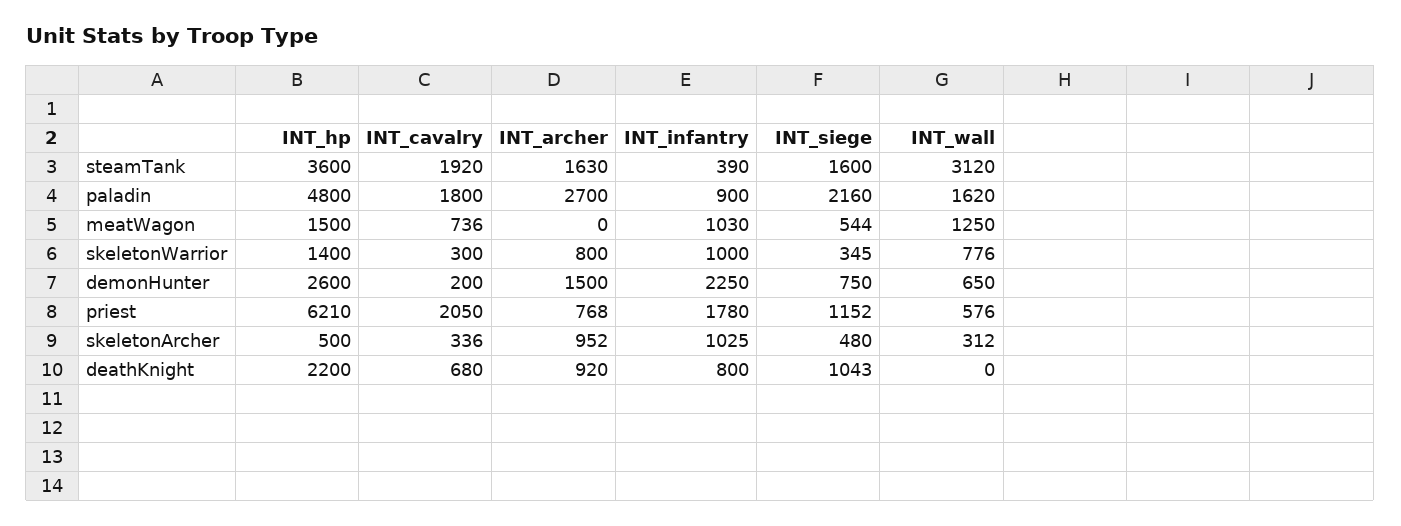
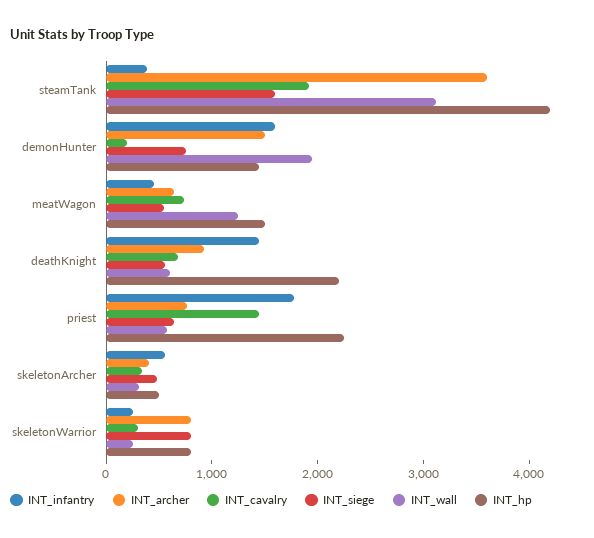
INT_hp, steamTank: 3600 -> 4200
INT_archer, steamTank: 1630 -> 3600
INT_hp, paladin: 4800 -> none
INT_cavalry, paladin: 1800 -> none
INT_archer, paladin: 2700 -> none
INT_infantry, paladin: 900 -> none
INT_siege, paladin: 2160 -> none
INT_wall, paladin: 1620 -> none
INT_archer, meatWagon: 0 -> 600
INT_infantry, meatWagon: 1030 -> 400
INT_hp, skeletonWarrior: 1400 -> 800
INT_infantry, skeletonWarrior: 1000 -> 200
INT_siege, skeletonWarrior: 345 -> 800
INT_wall, skeletonWarrior: 776 -> 200
INT_hp, demonHunter: 2600 -> 1400
INT_infantry, demonHunter: 2250 -> 1600
INT_wall, demonHunter: 650 -> 2000
INT_hp, priest: 6210 -> 2200
INT_cavalry, priest: 2050 -> 1400
INT_siege, priest: 1152 -> 600
INT_archer, skeletonArcher: 952 -> 400
INT_infantry, skeletonArcher: 1025 -> 600
INT_infantry, deathKnight: 800 -> 1400
INT_siege, deathKnight: 1043 -> 600
INT_wall, deathKnight: 0 -> 600

